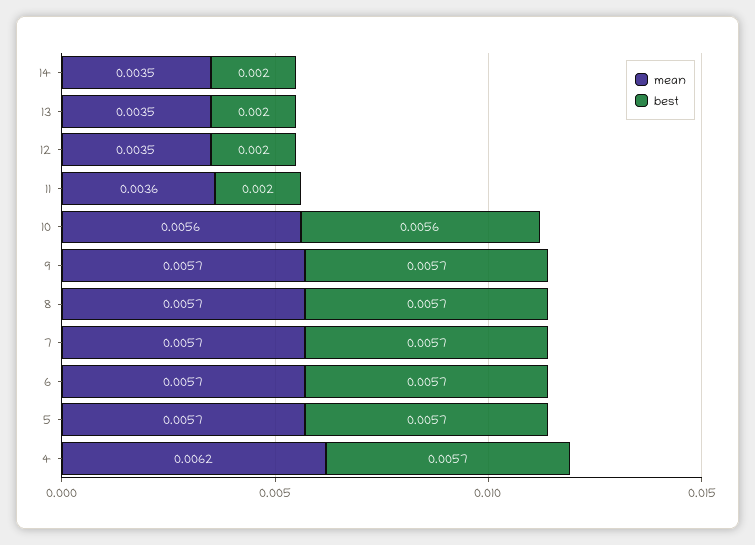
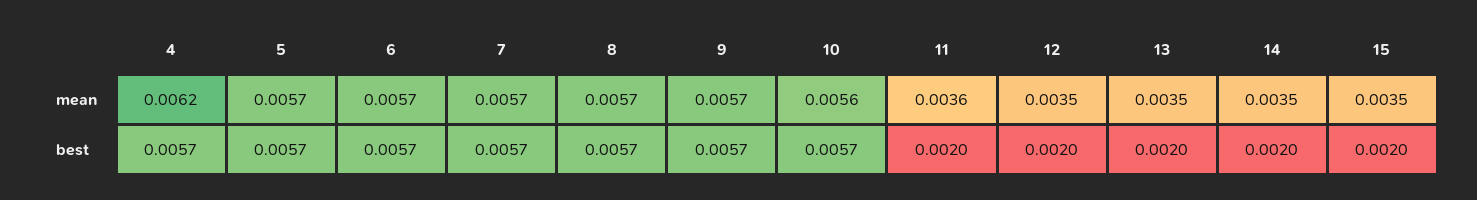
best, 10: 0.0056 -> 0.0057
mean, 15: none -> 0.0035
best, 15: none -> 0.002

